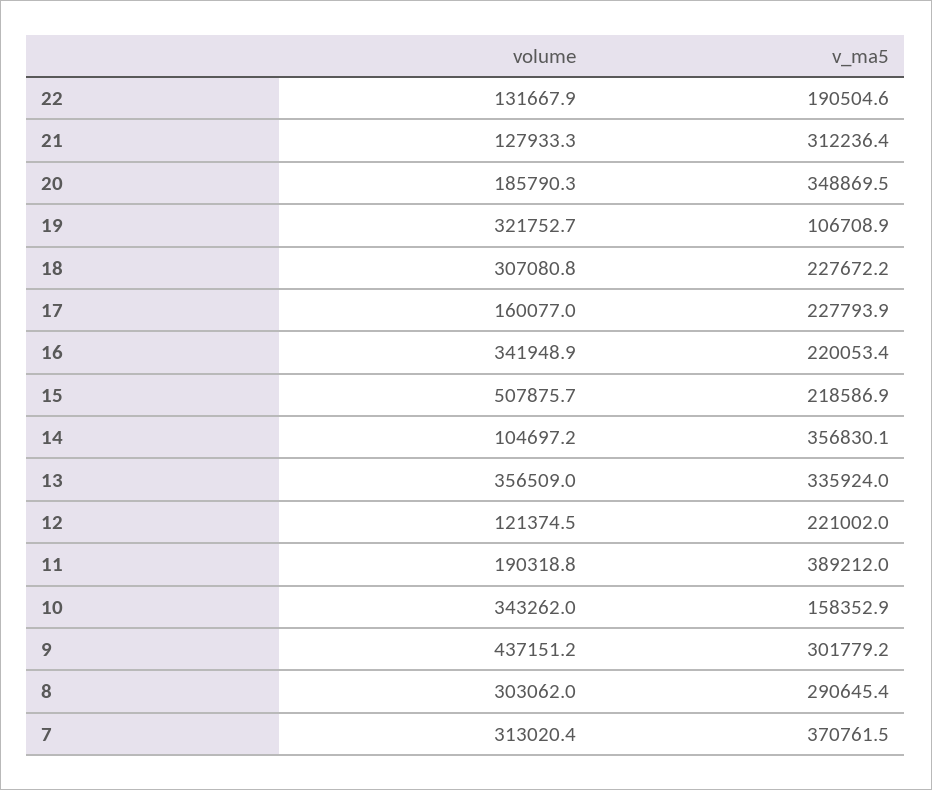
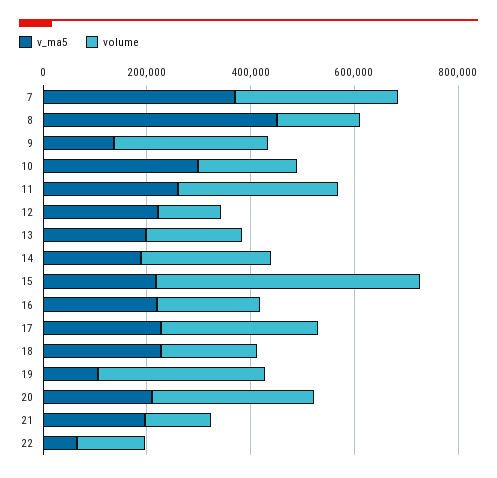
v_ma5, 22: 190504.6 -> 50000
v_ma5, 21: 312236.4 -> 200000
volume, 20: 185790.3 -> 300000
v_ma5, 20: 348869.5 -> 200000
volume, 18: 307080.8 -> 200000
volume, 17: 160077 -> 300000
volume, 16: 341948.9 -> 200000
volume, 14: 104697.2 -> 250000
v_ma5, 14: 356830.1 -> 200000
volume, 13: 356509 -> 200000
v_ma5, 13: 335924 -> 200000
volume, 11: 190318.8 -> 300000
v_ma5, 11: 389212 -> 250000
volume, 10: 343262 -> 200000
v_ma5, 10: 158352.9 -> 300000
volume, 9: 437151.2 -> 300000
v_ma5, 9: 301779.2 -> 150000
volume, 8: 303062 -> 150000
v_ma5, 8: 290645.4 -> 450000

